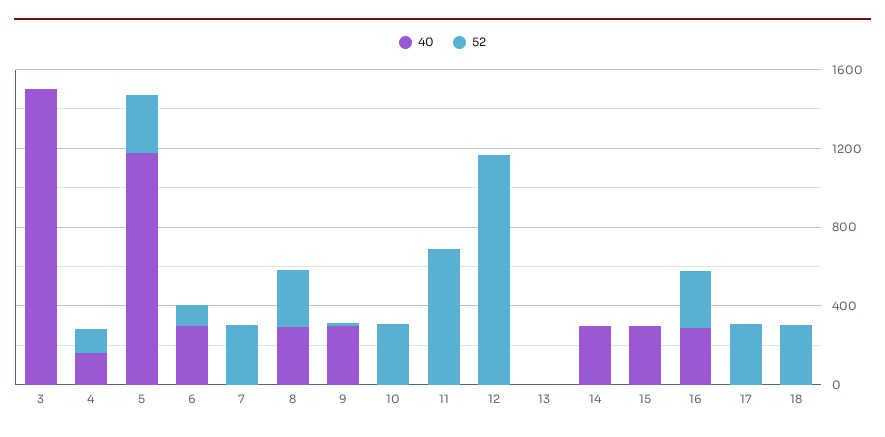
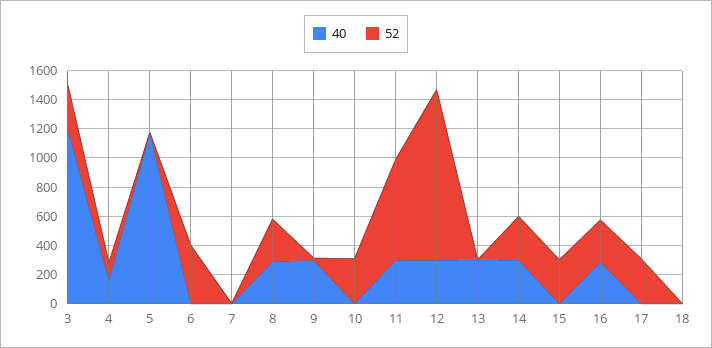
40, 3: 1500 -> 1200
52, 3: 0 -> 300
52, 5: 300 -> 0
40, 6: 300 -> 0
52, 6: 100 -> 400
52, 7: 300 -> 0
40, 11: 0 -> 300
40, 12: 0 -> 300
40, 13: 0 -> 300
52, 14: 0 -> 300
40, 15: 300 -> 0
52, 15: 0 -> 300
52, 18: 300 -> 0

